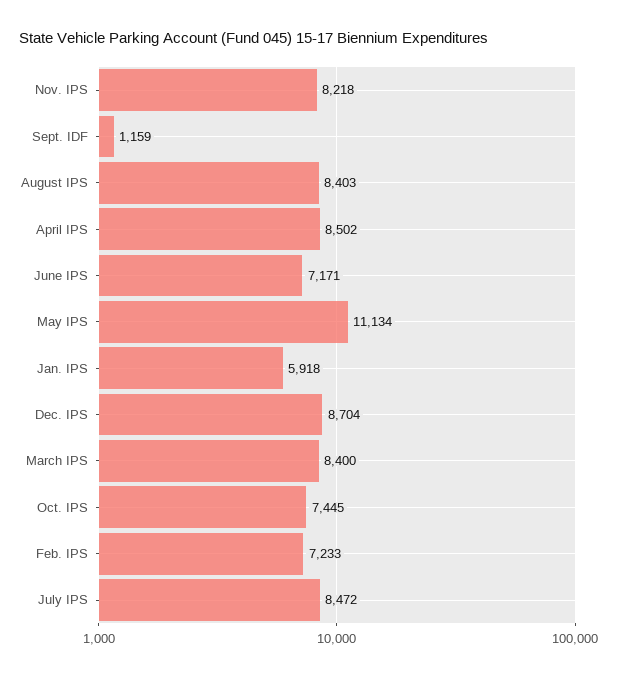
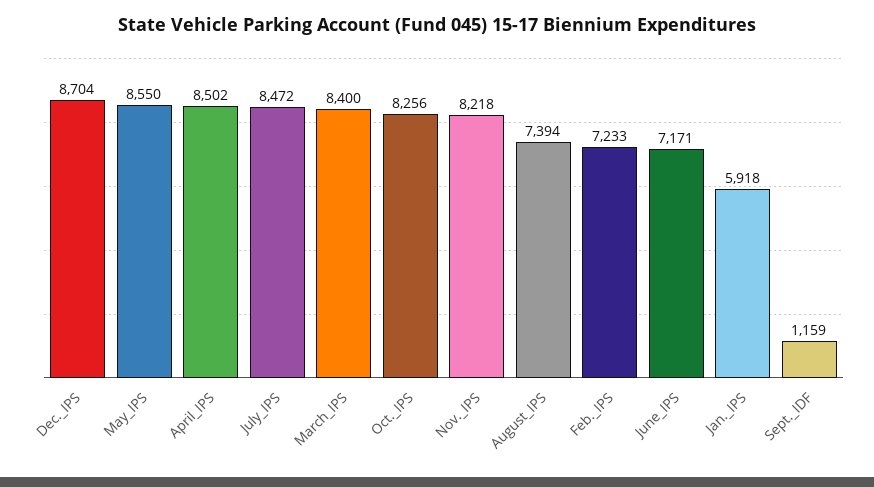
August IPS: 8403 -> 7394
May IPS: 11134 -> 8550
Oct. IPS: 7445 -> 8256

